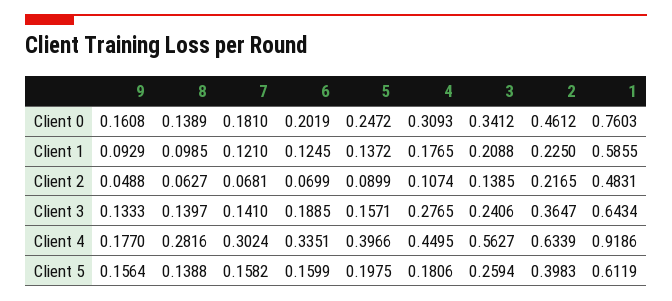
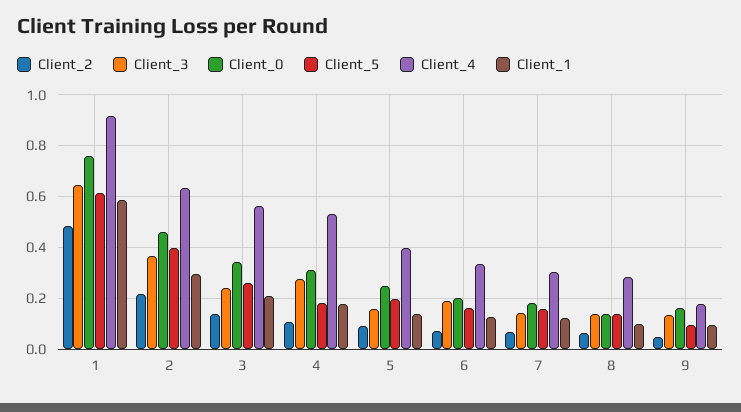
Client 1, 2: 0.225 -> 0.3
Client 4, 4: 0.4495 -> 0.525
Client 5, 9: 0.1564 -> 0.1

